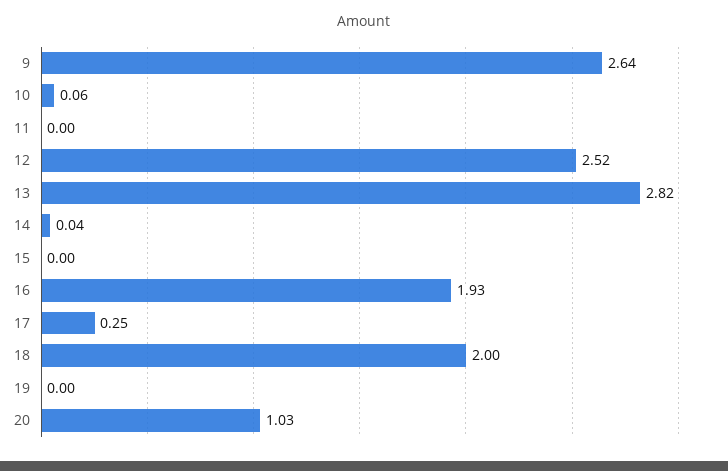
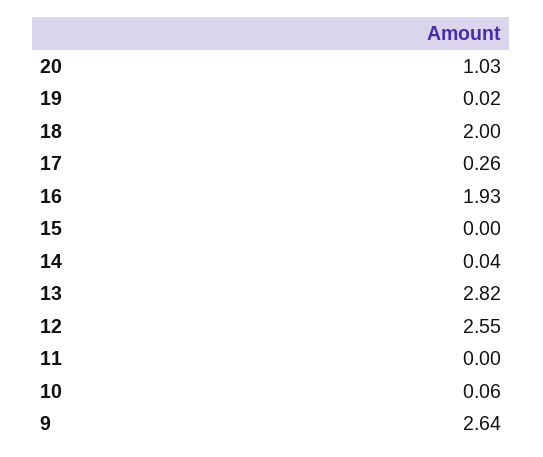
12: 2.52 -> 2.55
17: 0.25 -> 0.26
19: 0 -> 0.02

